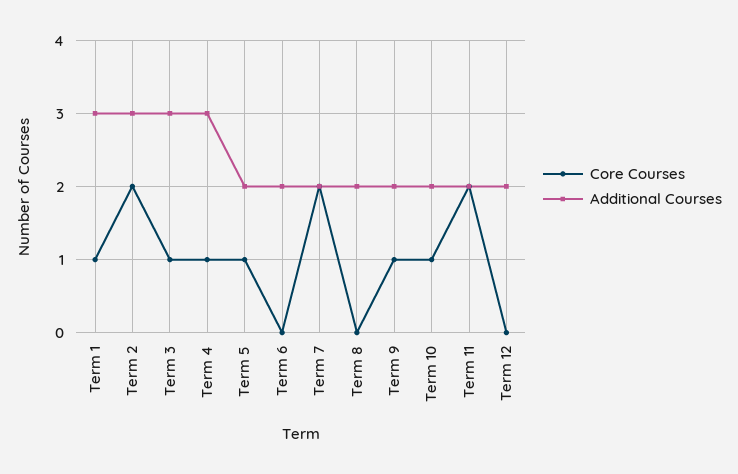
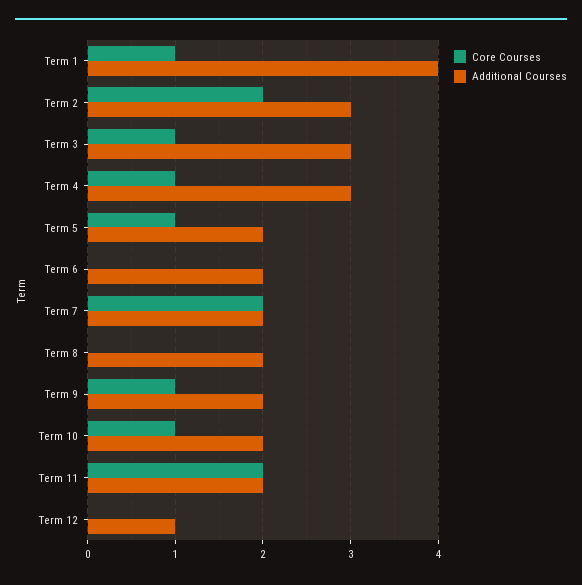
Additional Courses, Term 1: 3 -> 4
Additional Courses, Term 12: 2 -> 1

